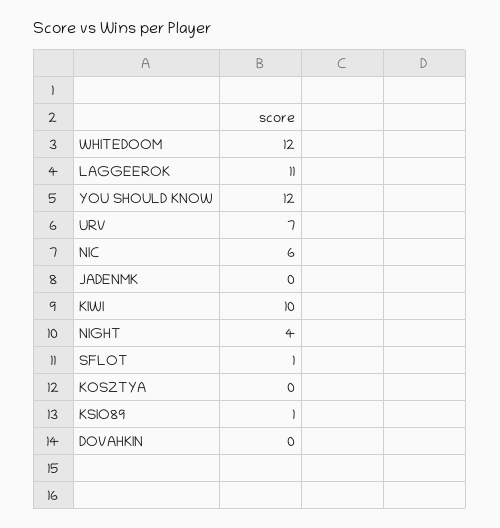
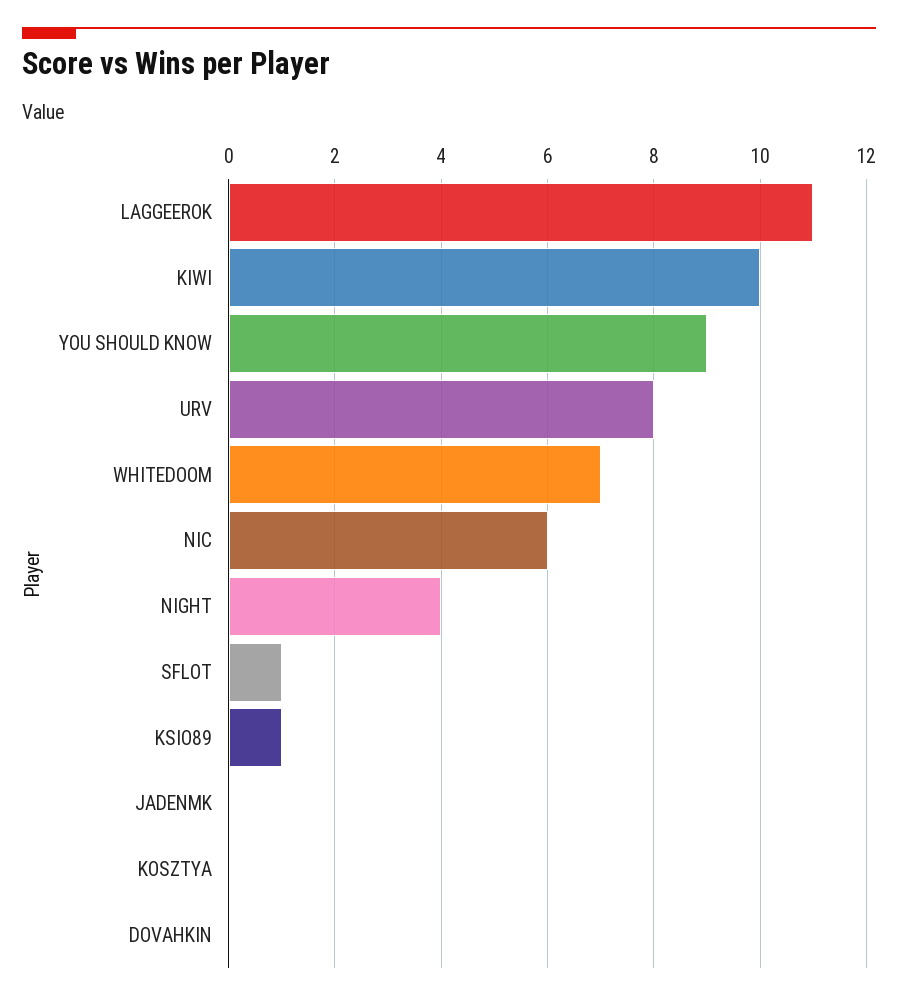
WHITEDOOM: 12 -> 7
YOU SHOULD KNOW: 12 -> 9
URV: 7 -> 8

